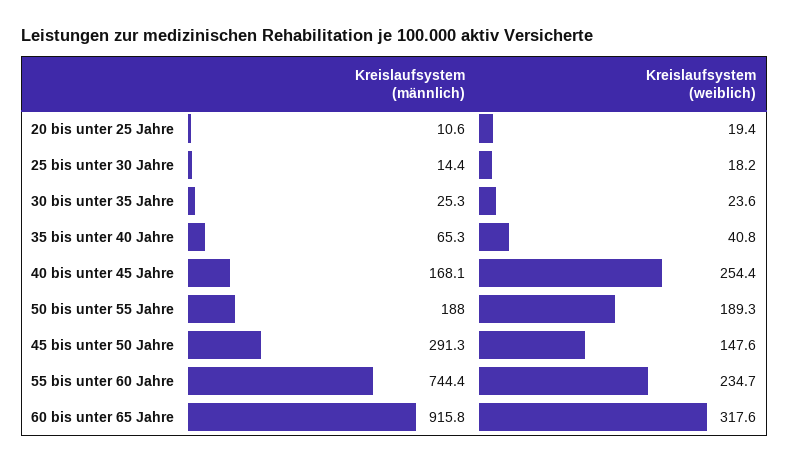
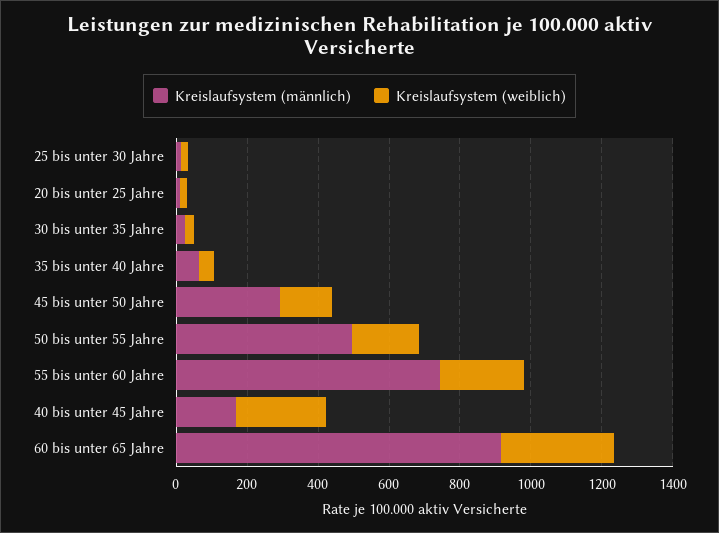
Kreislaufsystem (männlich), 50 bis unter 55 Jahre: 188 -> 500

